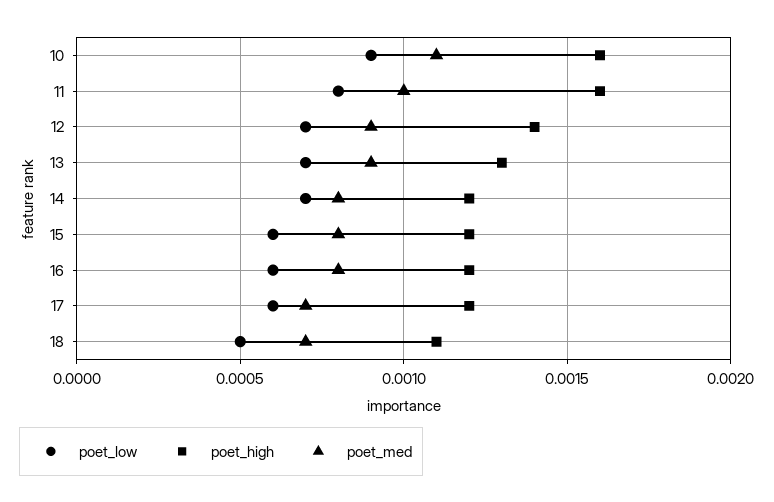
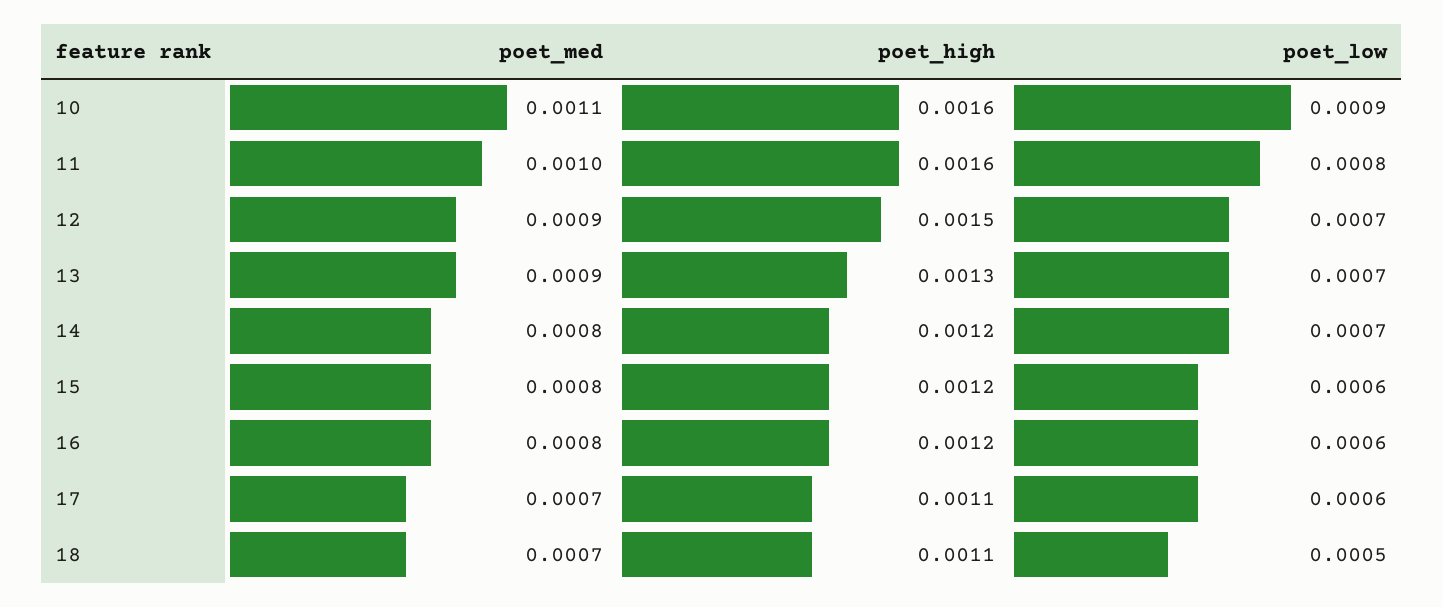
poet_high, 12: 0.0014 -> 0.0015
poet_high, 17: 0.0012 -> 0.0011

